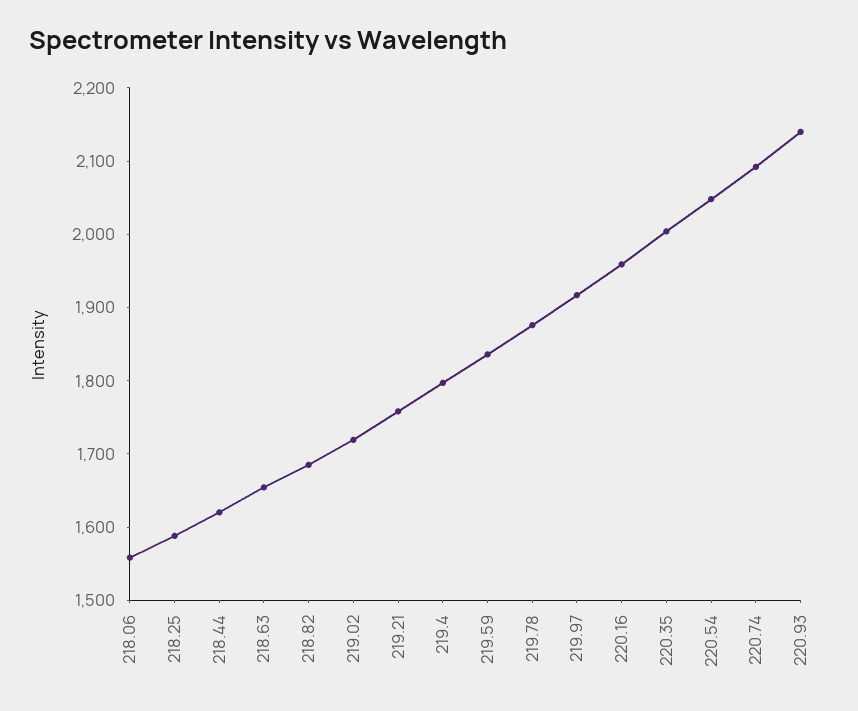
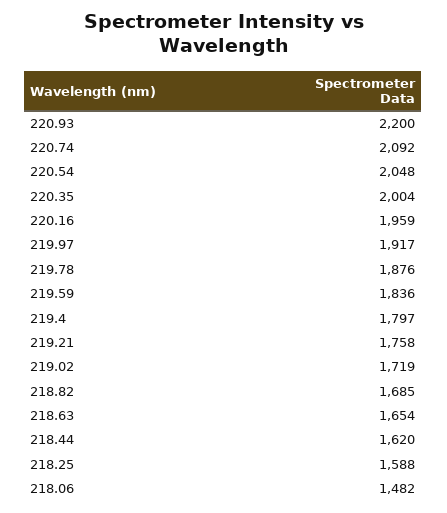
218.06: 1560 -> 1482
220.93: 2140 -> 2200

